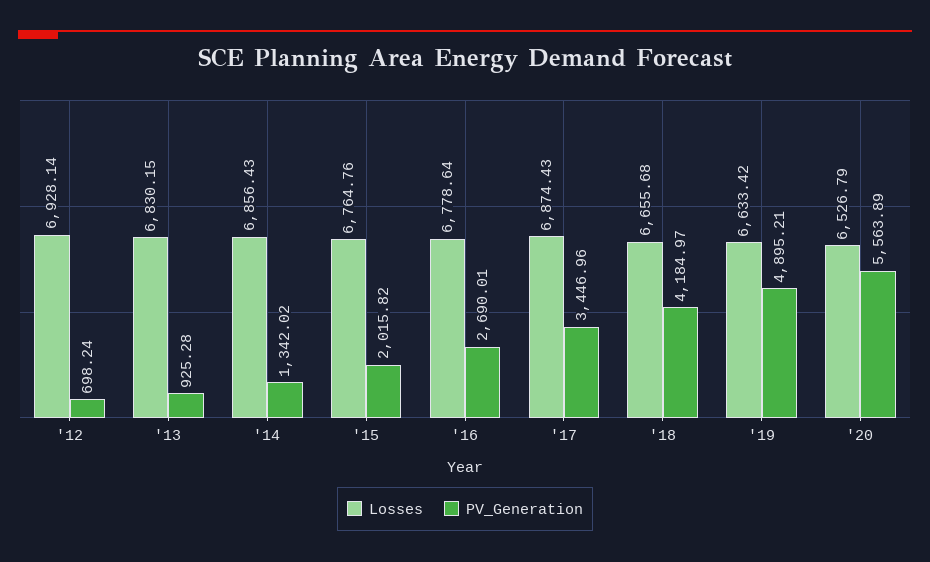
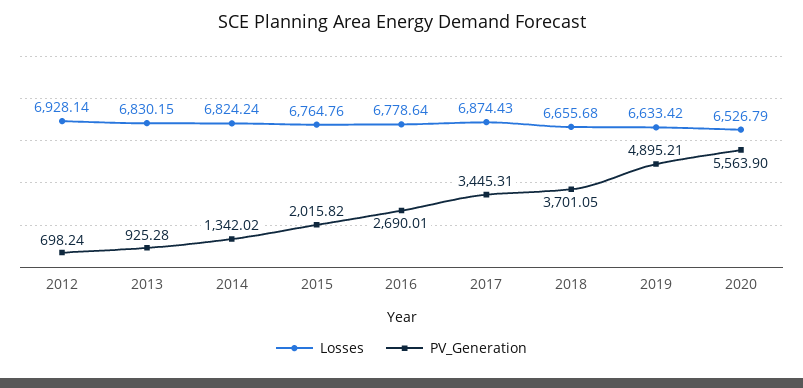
Losses, '14: 6856.43 -> 6824.24
PV_Generation, '17: 3446.96 -> 3445.31
PV_Generation, '18: 4184.97 -> 3701.05
PV_Generation, '20: 5563.89 -> 5563.9

